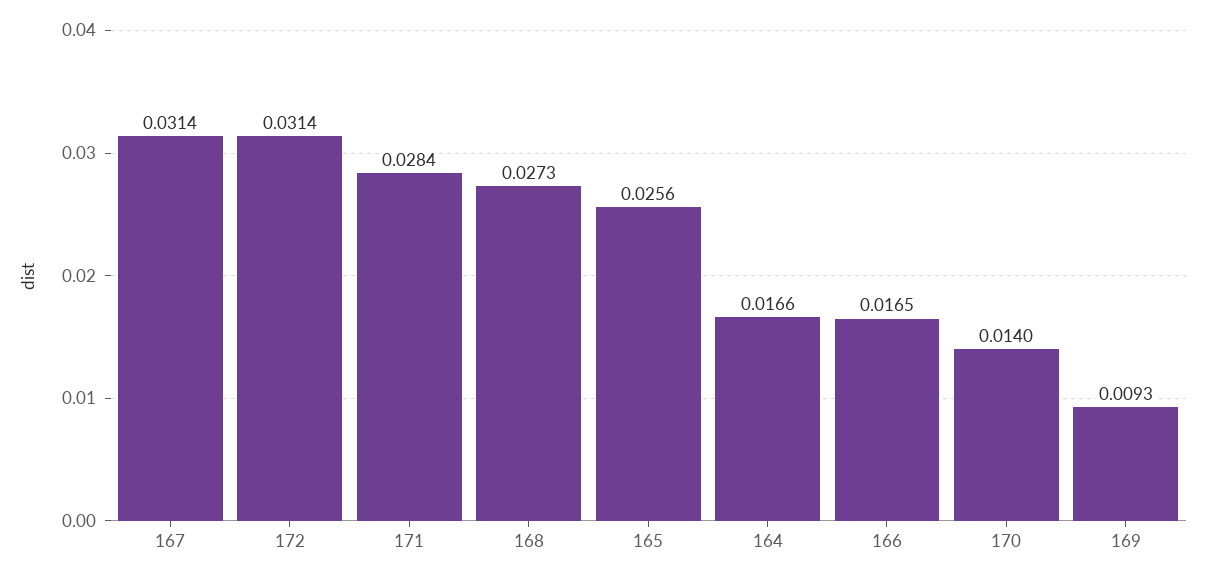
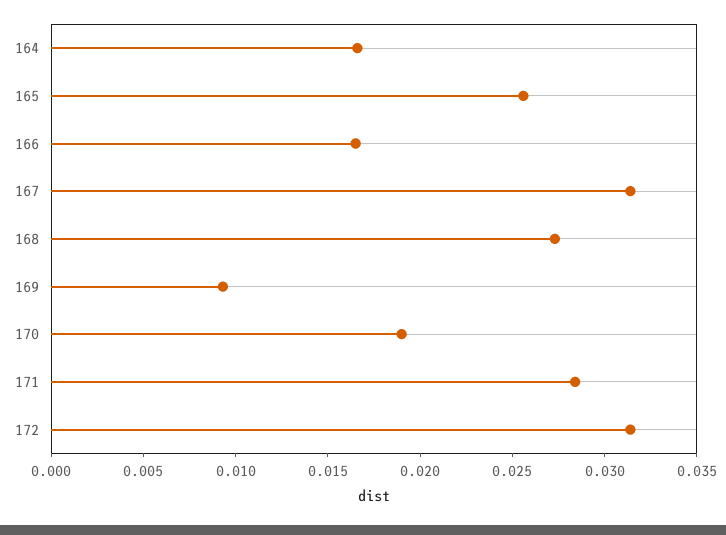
170: 0.014 -> 0.019

